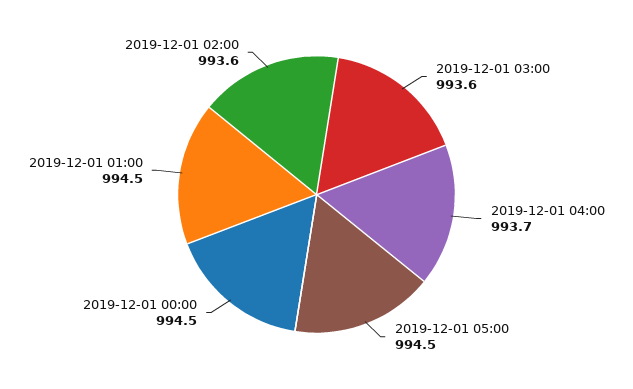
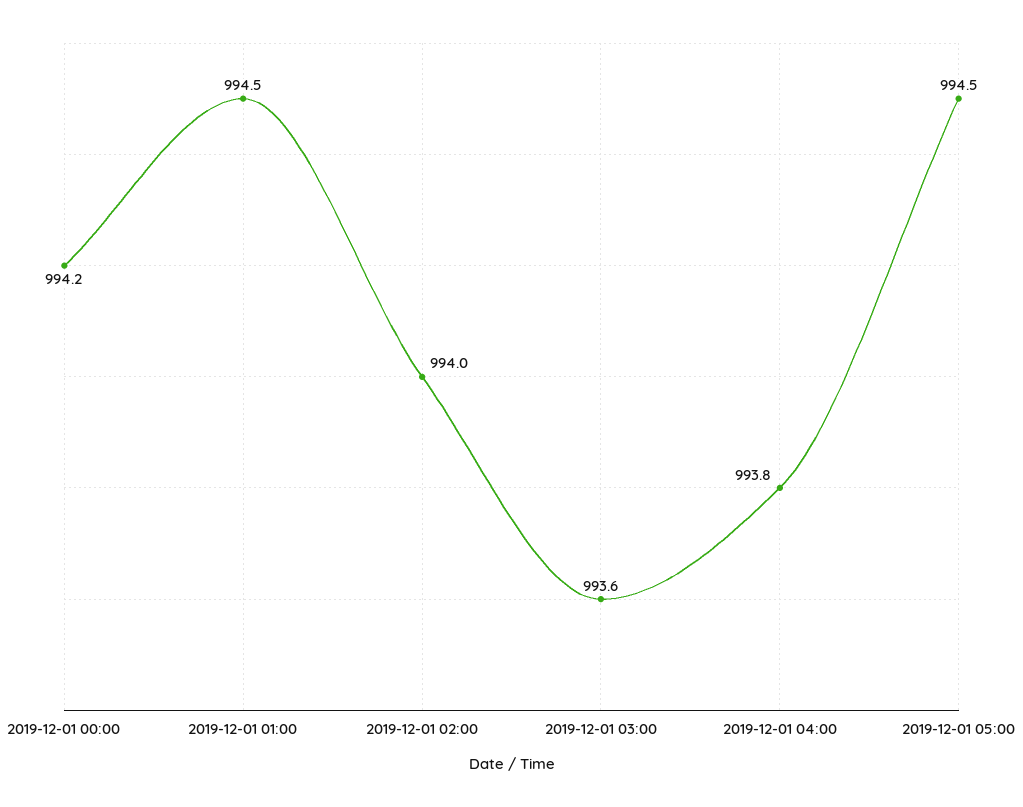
2019-12-01 04:00: 993.7 -> 993.8
2019-12-01 00:00: 994.5 -> 994.2
2019-12-01 02:00: 993.6 -> 994

